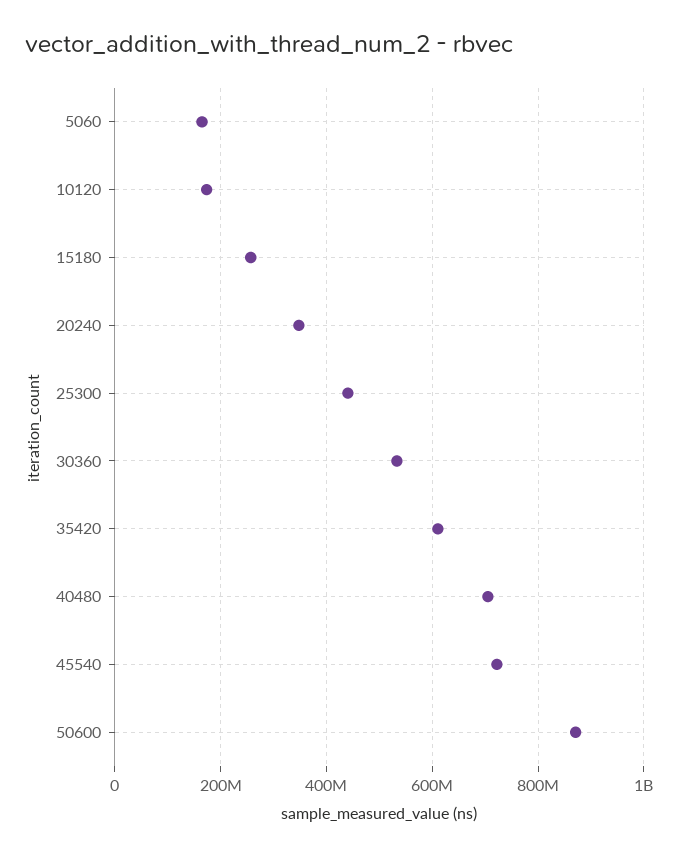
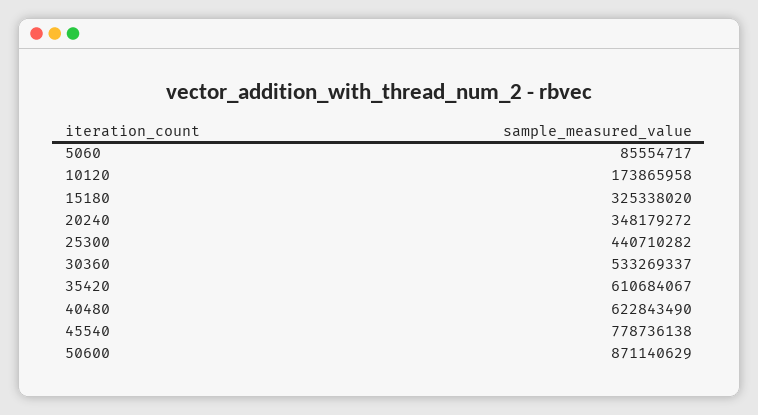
5060: 160000000 -> 85554717
15180: 260000000 -> 325338020
40480: 700000000 -> 622843490
45540: 720000000 -> 778736138

